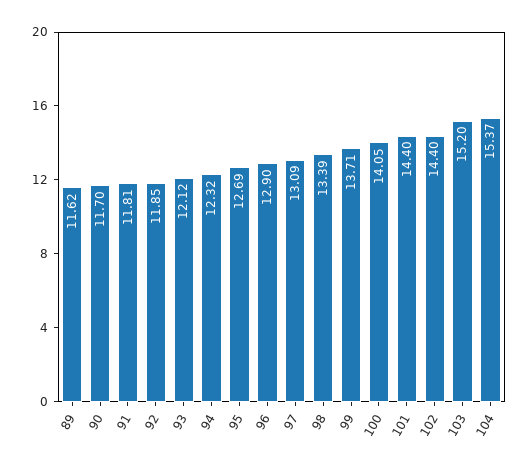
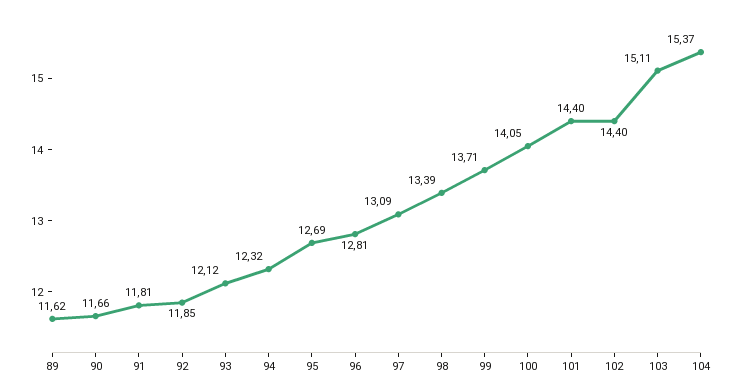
90: 11.7 -> 11.66
96: 12.9 -> 12.81
103: 15.2 -> 15.11

